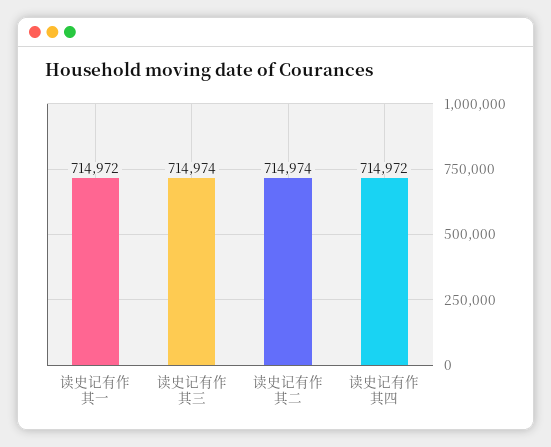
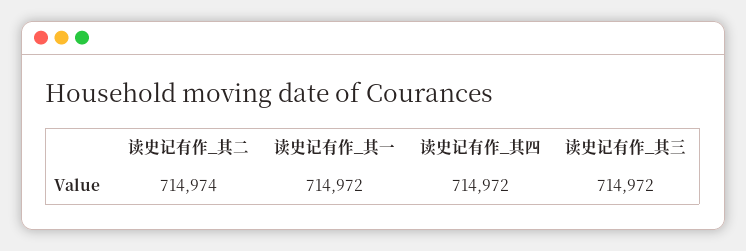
读史记有作 其三: 714974 -> 714972

